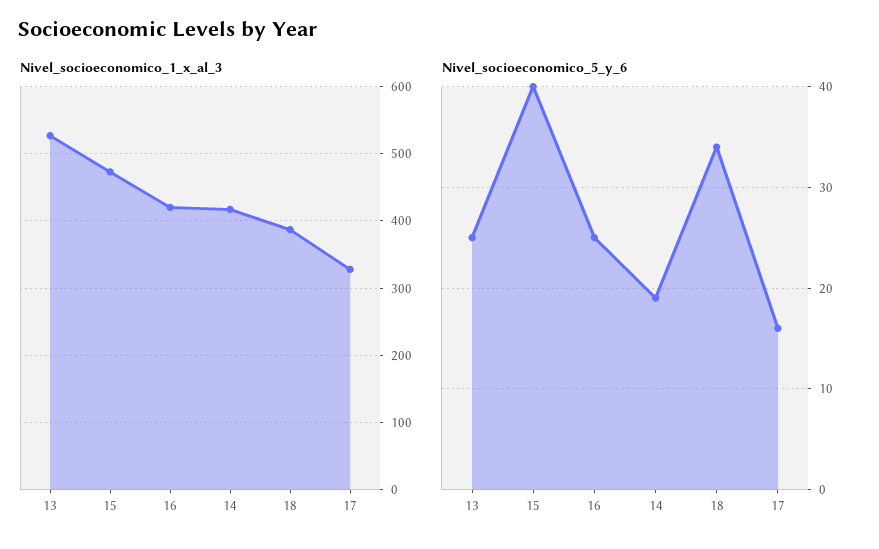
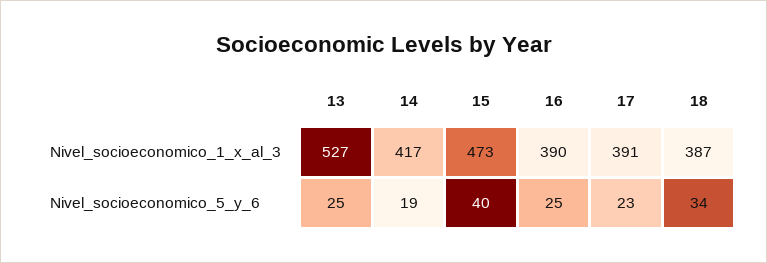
Nivel_socioeconomico_1_x_al_3, 16: 420 -> 390
Nivel_socioeconomico_1_x_al_3, 17: 330 -> 391
Nivel_socioeconomico_5_y_6, 17: 16 -> 23

